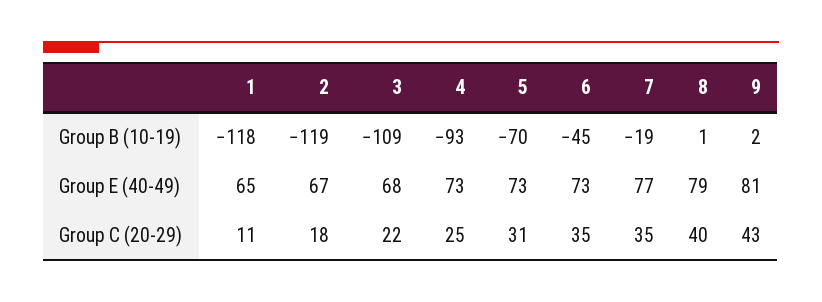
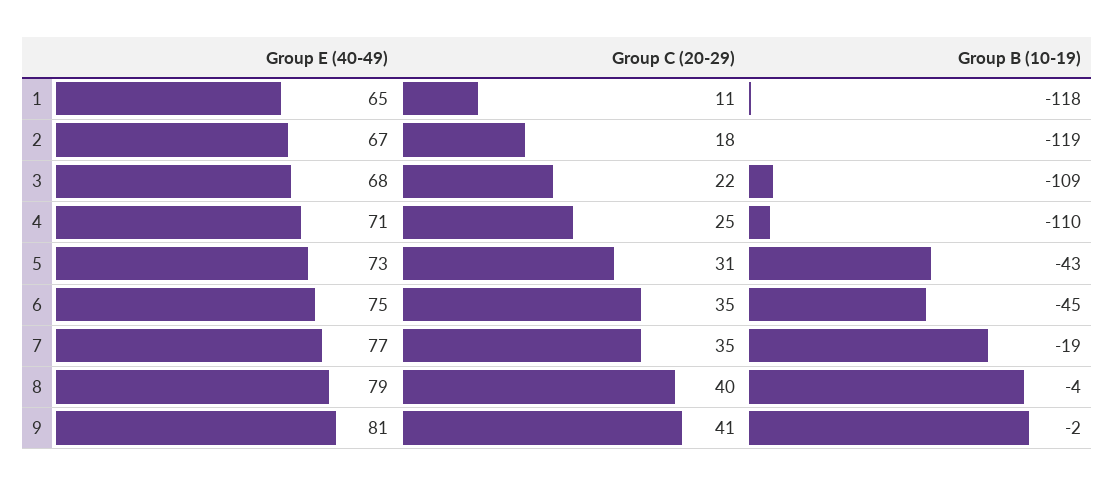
4, Group B (10-19): -93 -> -110
5, Group B (10-19): -70 -> -43
8, Group B (10-19): 1 -> -4
9, Group B (10-19): 2 -> -2
4, Group E (40-49): 73 -> 71
6, Group E (40-49): 73 -> 75
9, Group C (20-29): 43 -> 41

